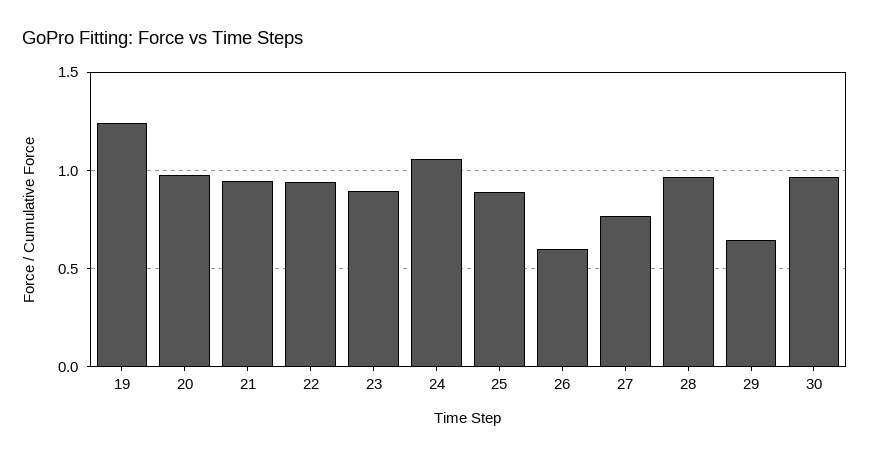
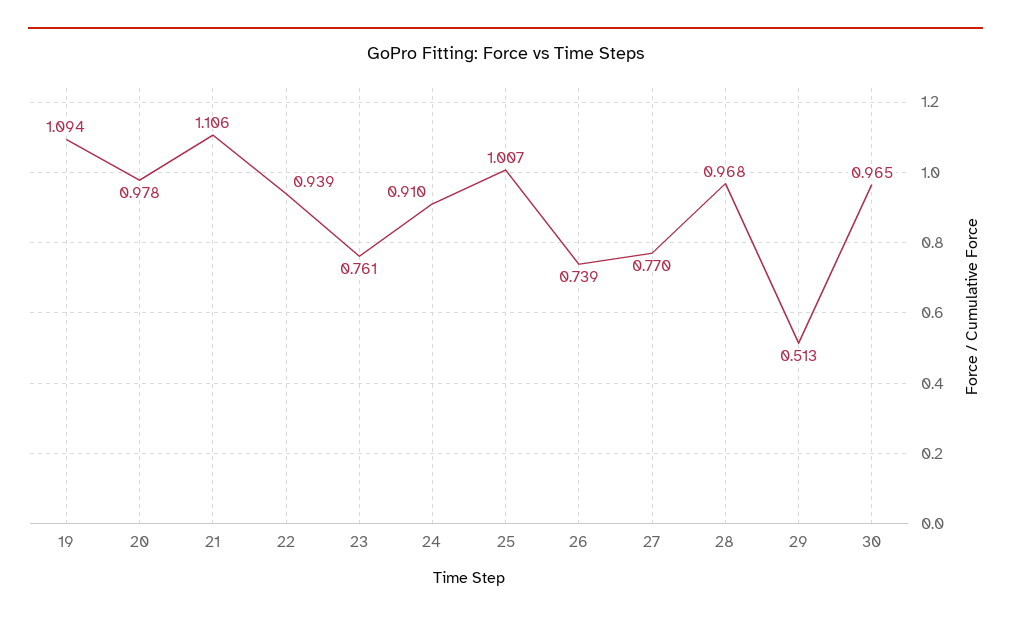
19: 1.25 -> 1.094
21: 0.95 -> 1.106
23: 0.9 -> 0.761
24: 1.05 -> 0.91
25: 0.9 -> 1.007
26: 0.6 -> 0.739
29: 0.65 -> 0.513

